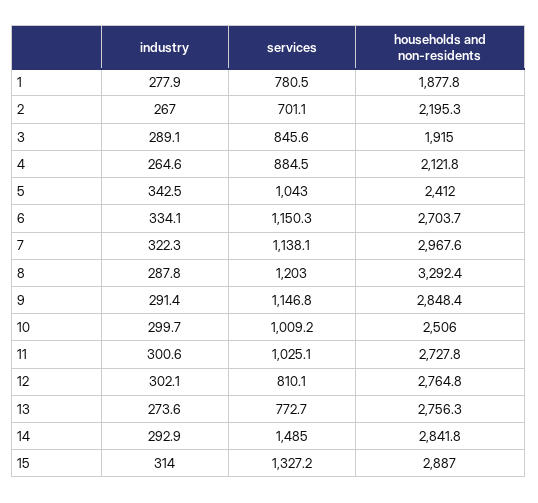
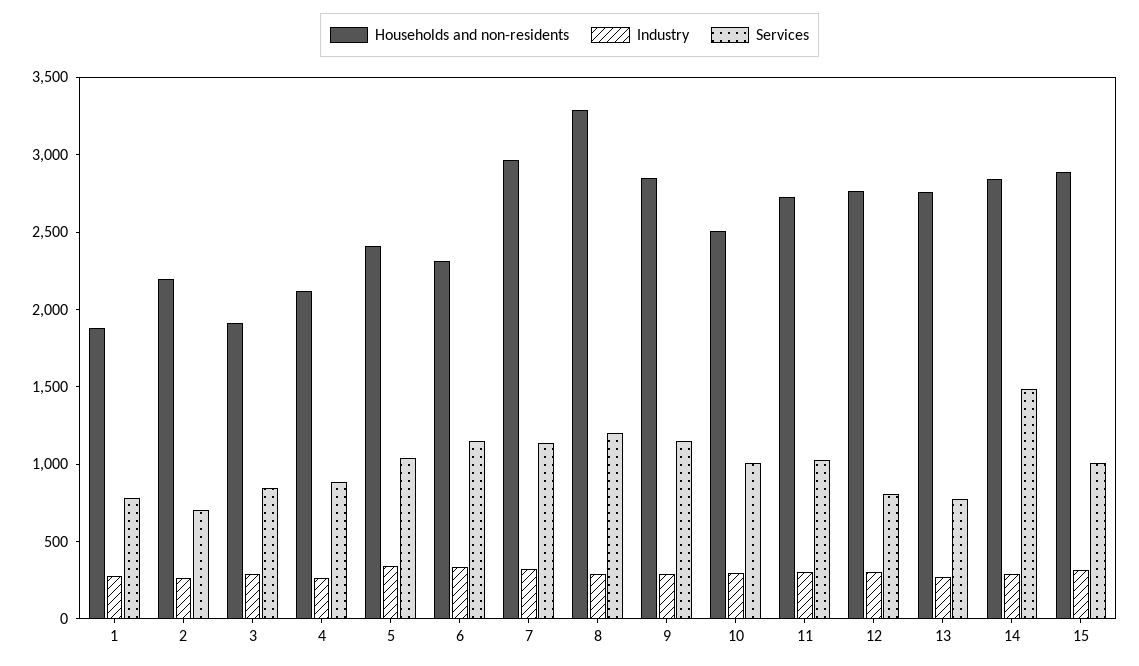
households and non-residents, 6: 2703.7 -> 2300
services, 15: 1327.2 -> 1000

